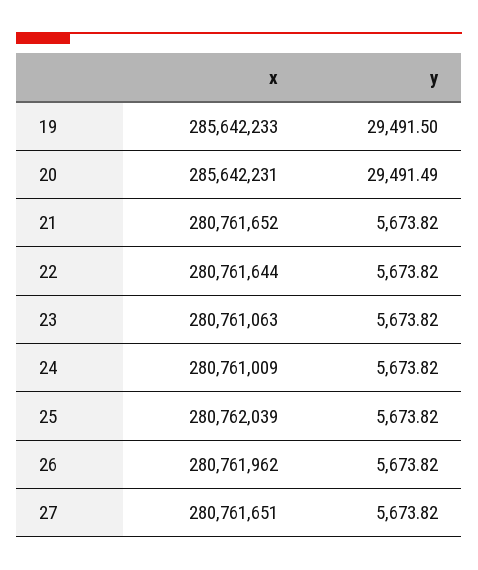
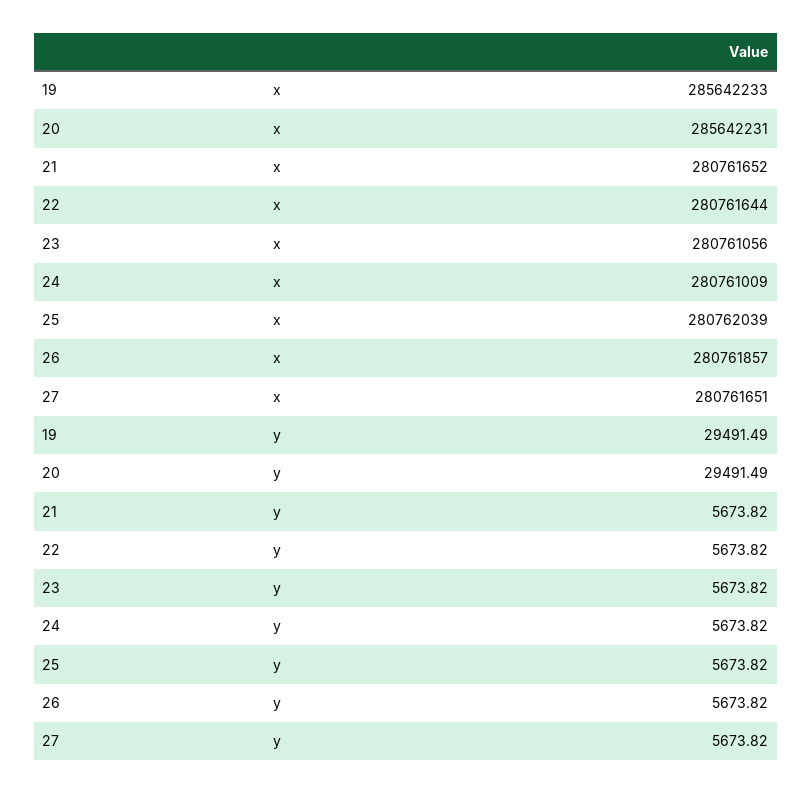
y, 19: 29491.5 -> 29491.49
x, 23: 280761063 -> 280761056
x, 26: 280761962 -> 280761857

